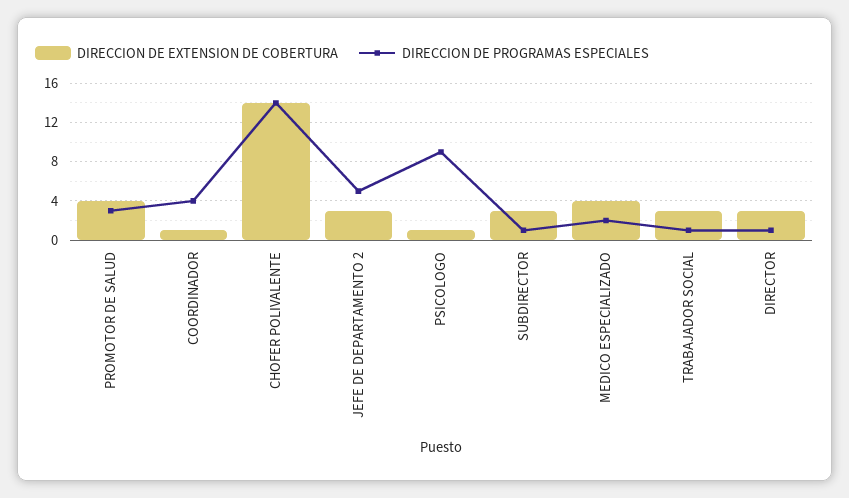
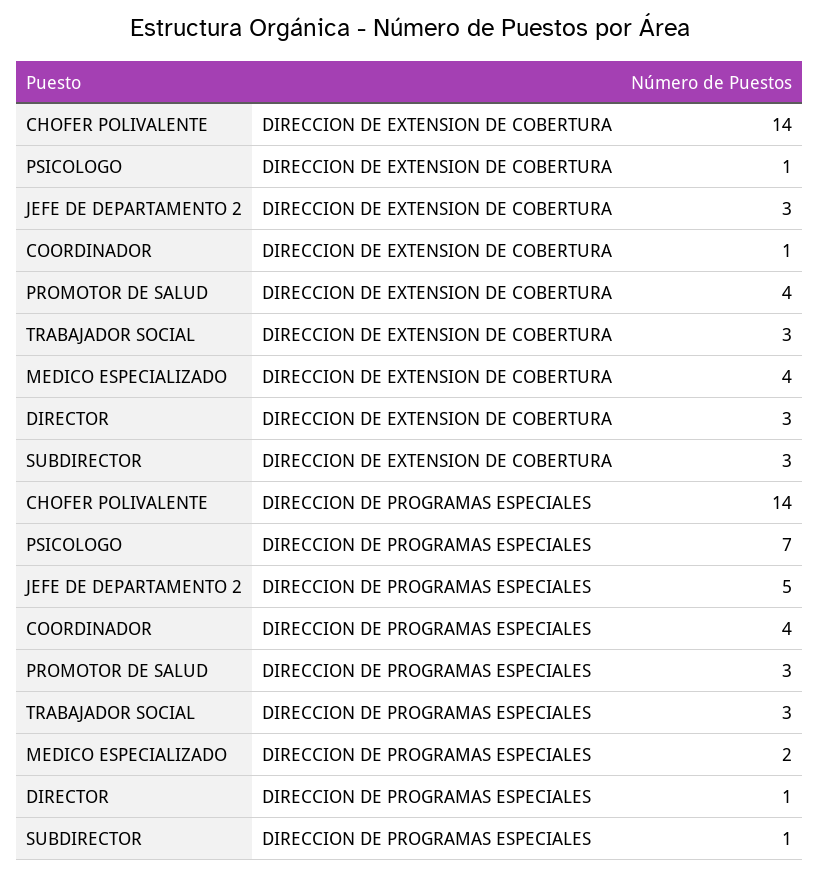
DIRECCION DE PROGRAMAS ESPECIALES, PSICOLOGO: 9 -> 7
DIRECCION DE PROGRAMAS ESPECIALES, TRABAJADOR SOCIAL: 1 -> 3

